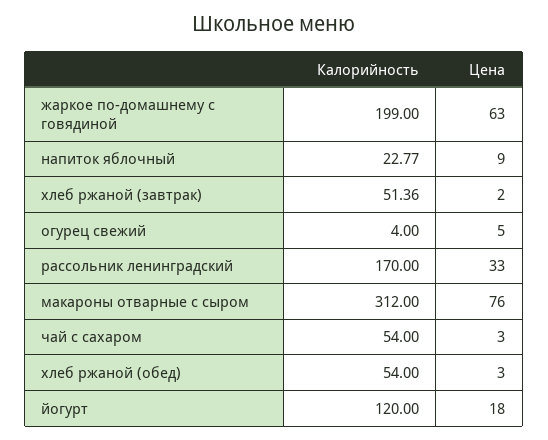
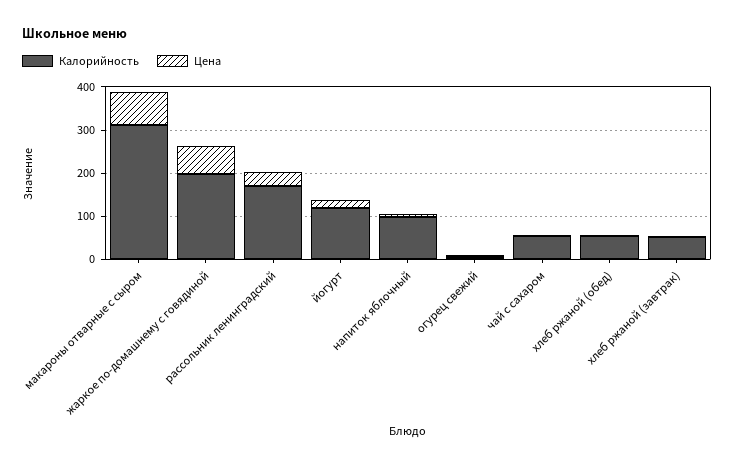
Калорийность, напиток яблочный: 22.77 -> 100

